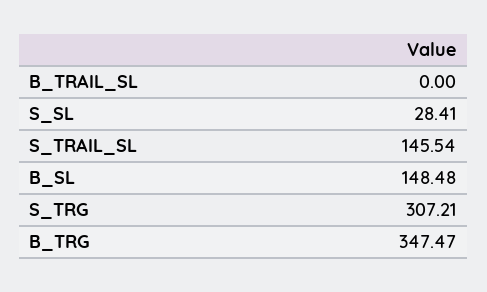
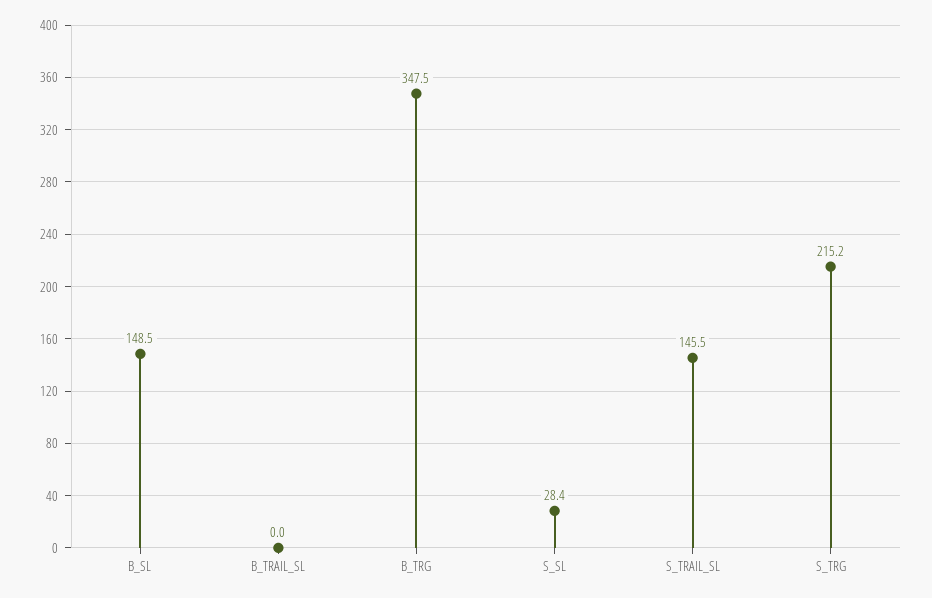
S_TRG: 307.21 -> 215.2

